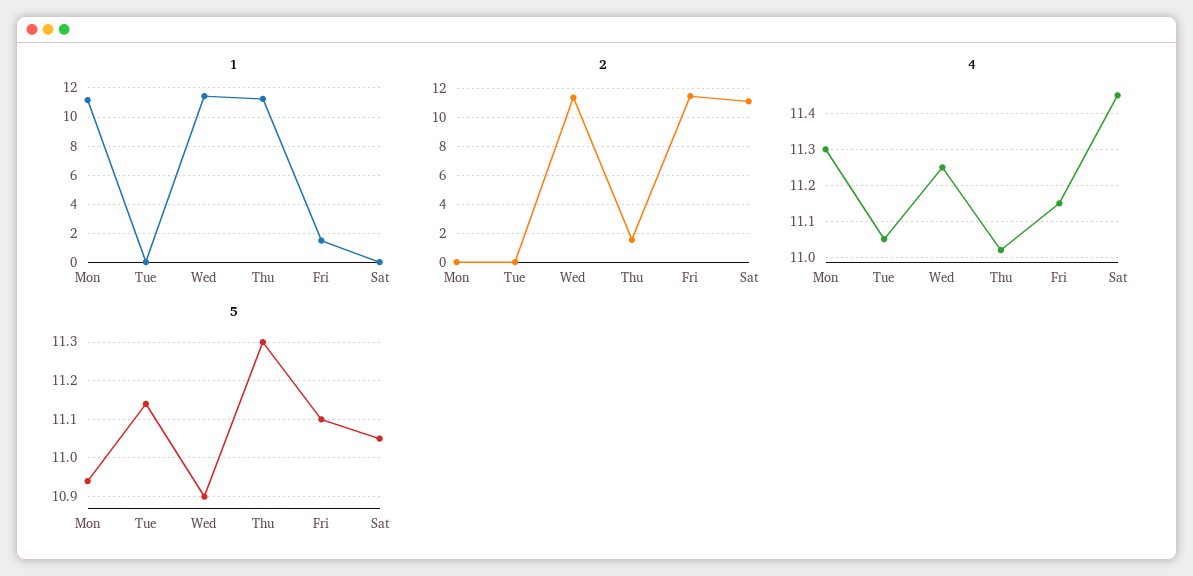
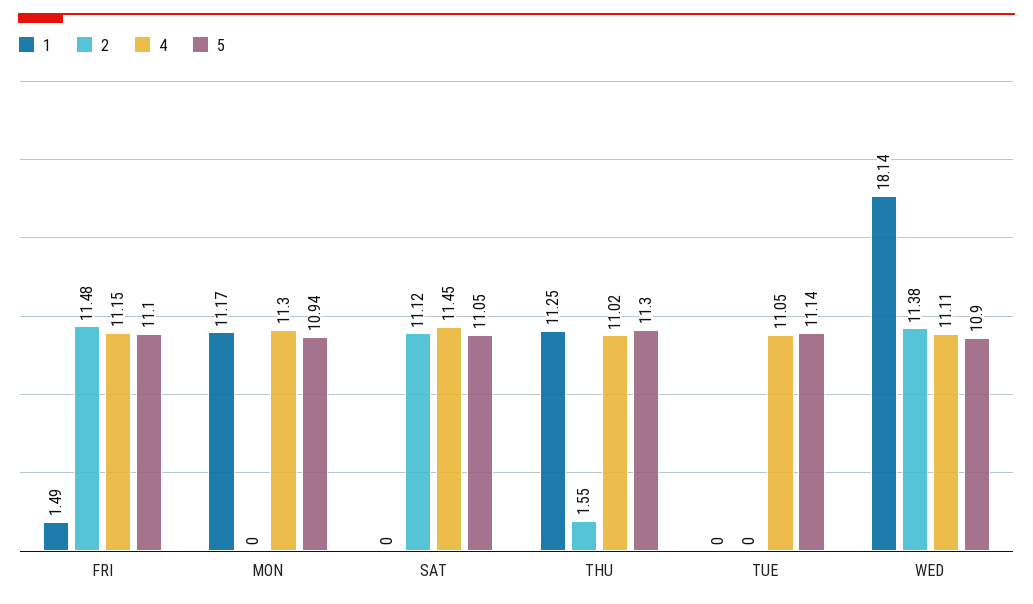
1, Wed: 11.5 -> 18.14
4, Wed: 11.25 -> 11.11

